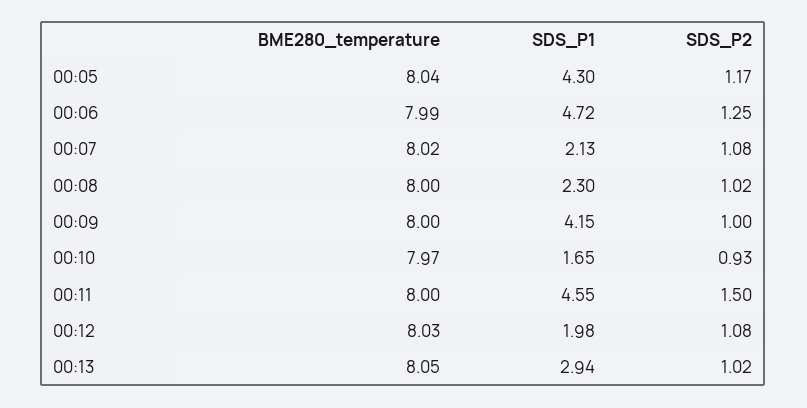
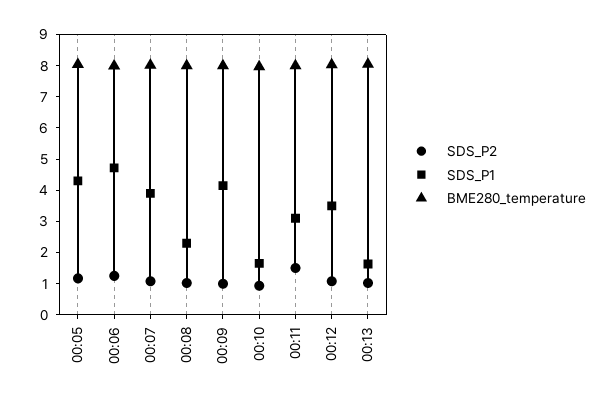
SDS_P1, 00:07: 2.13 -> 4
SDS_P1, 00:11: 4.55 -> 3
SDS_P1, 00:12: 1.98 -> 3.5
SDS_P1, 00:13: 2.94 -> 1.5

